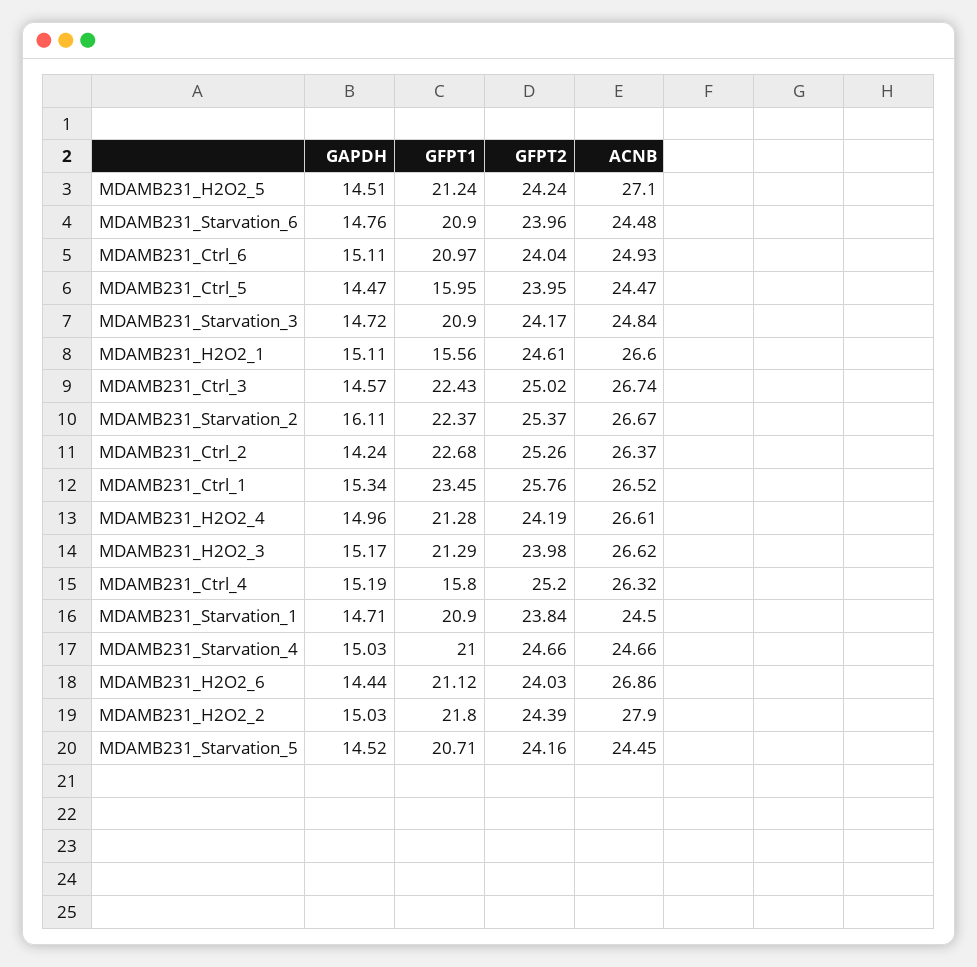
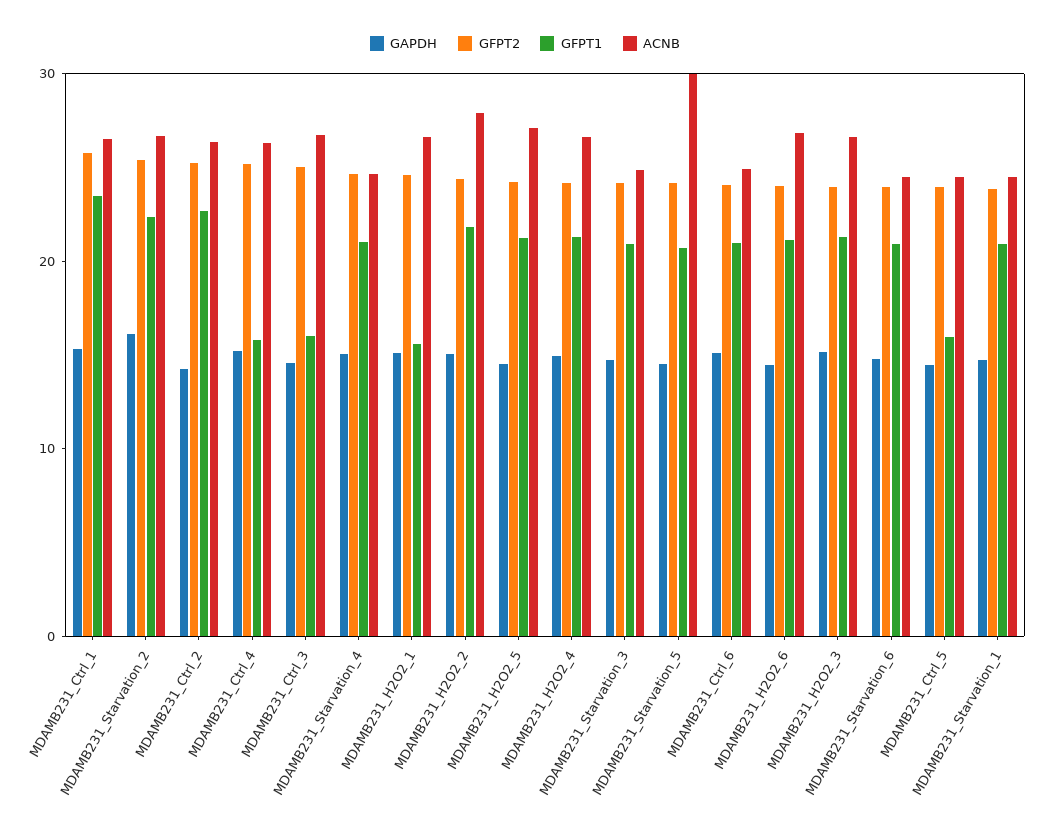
GFPT1, MDAMB231_Ctrl_3: 22.43 -> 16
ACNB, MDAMB231_Starvation_5: 24.45 -> 30

